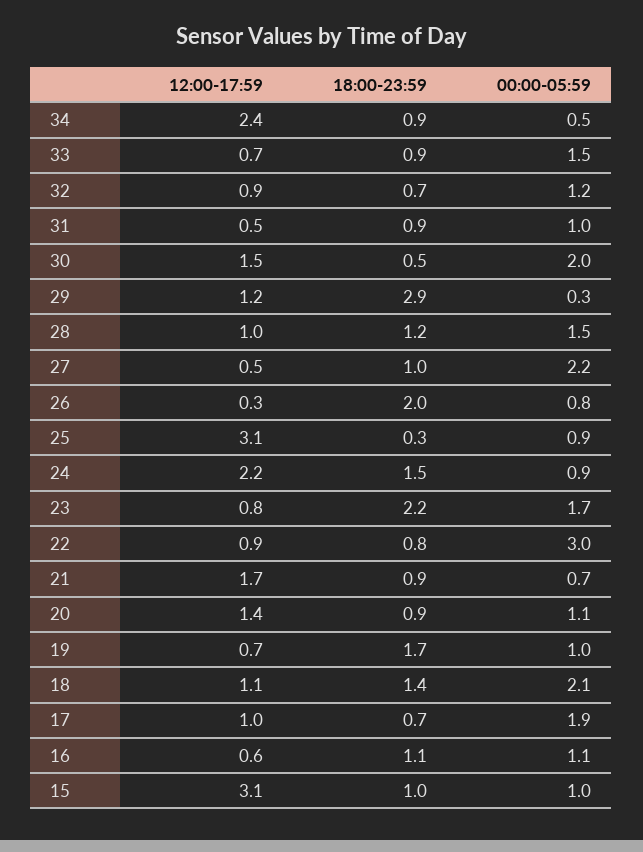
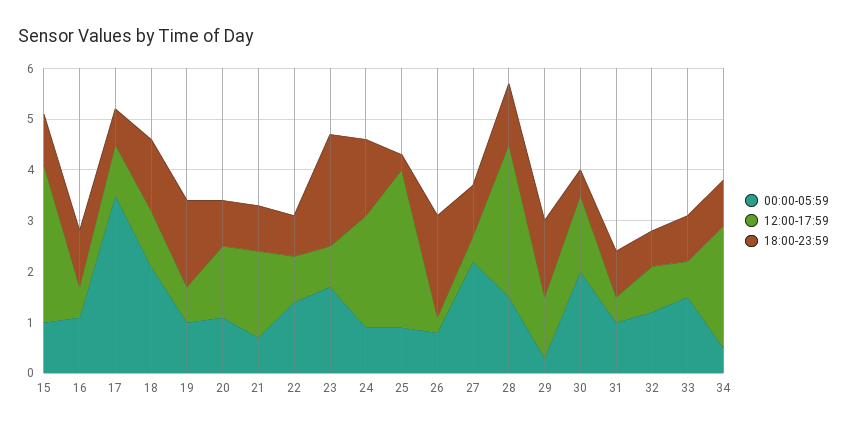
18:00-23:59, 29: 2.9 -> 1.5
12:00-17:59, 28: 1 -> 3
00:00-05:59, 22: 3 -> 1.5
00:00-05:59, 17: 1.9 -> 3.5

